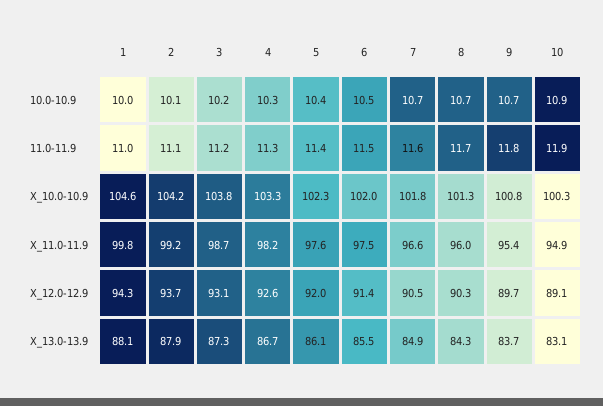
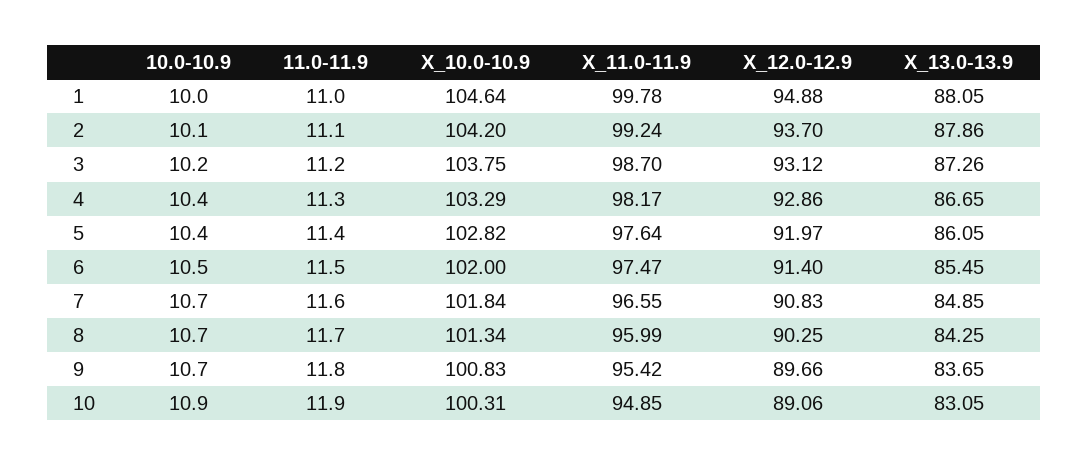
4, 10.0-10.9: 10.3 -> 10.4
5, X_10.0-10.9: 102.3 -> 102.82
1, X_12.0-12.9: 94.3 -> 94.88
4, X_12.0-12.9: 92.6 -> 92.86
7, X_12.0-12.9: 90.5 -> 90.83

